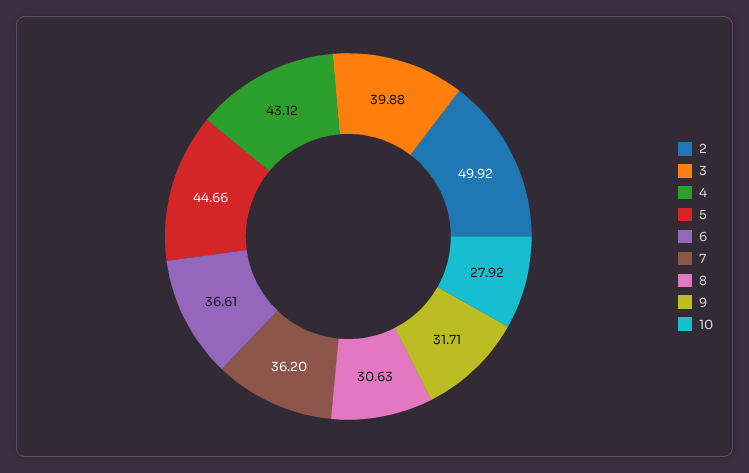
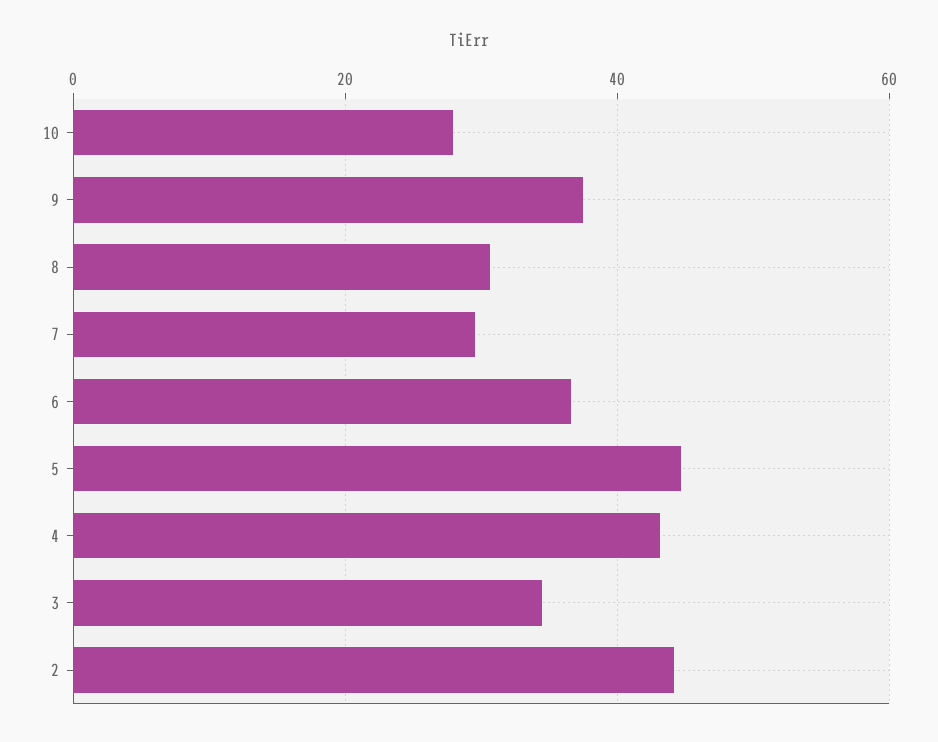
2: 49.92 -> 44
3: 39.88 -> 34
7: 36.2 -> 30
9: 31.71 -> 38

